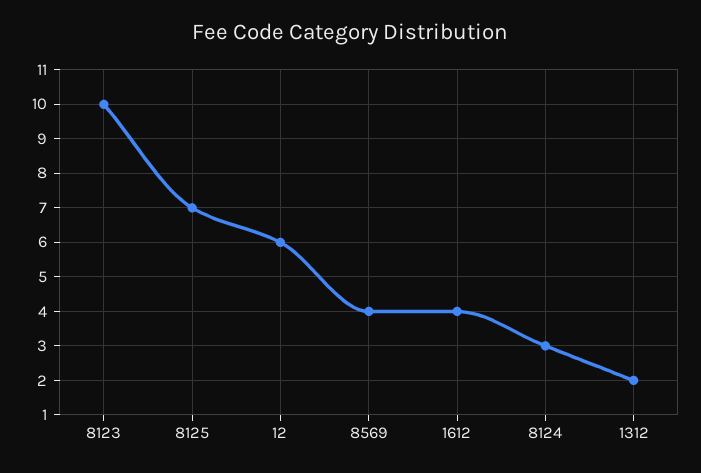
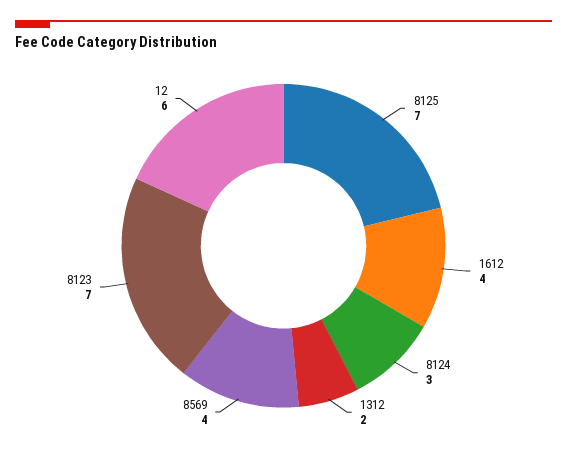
8123: 10 -> 7

